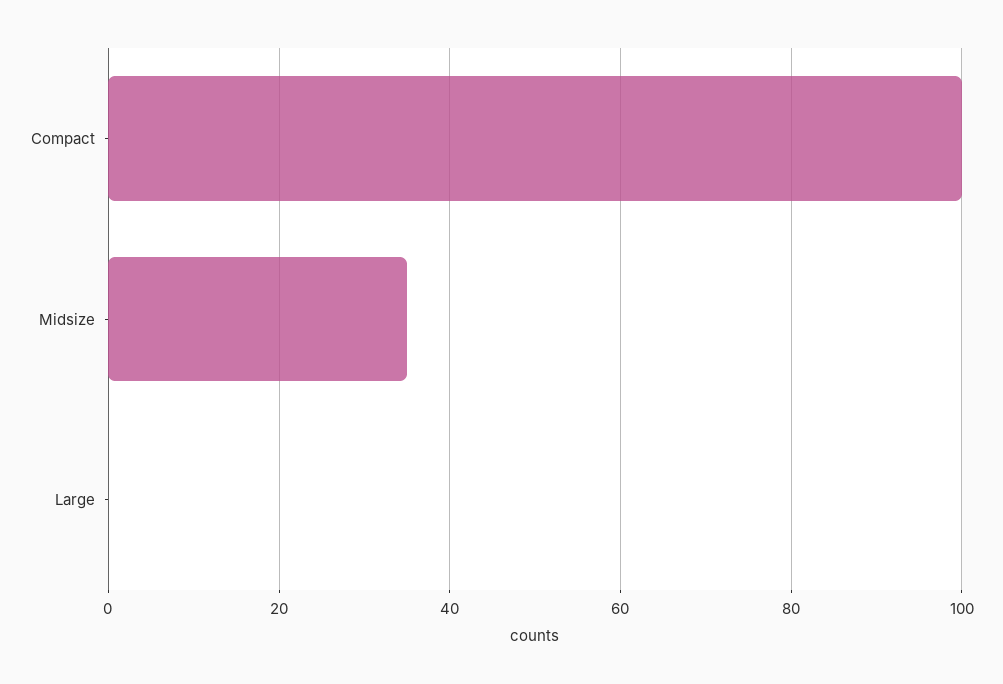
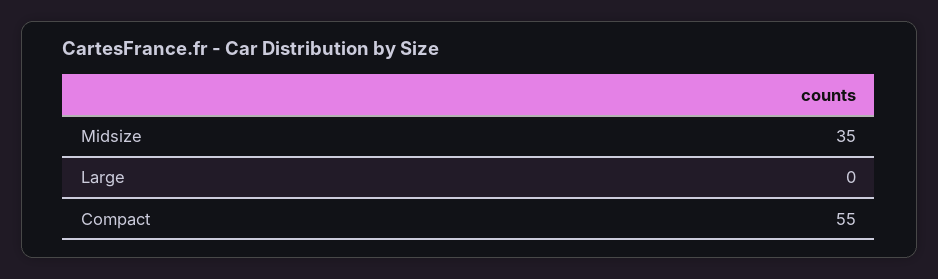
Compact: 100 -> 55

